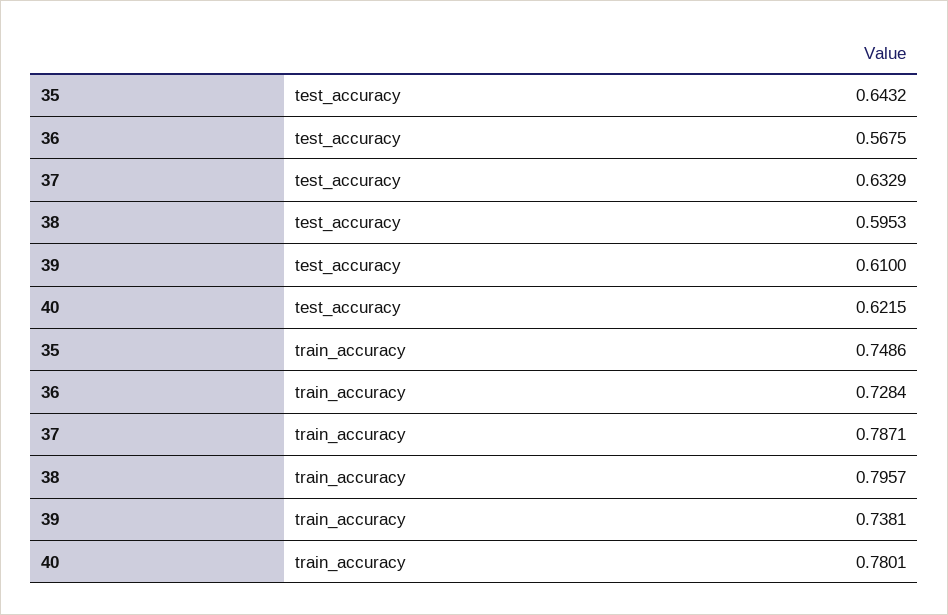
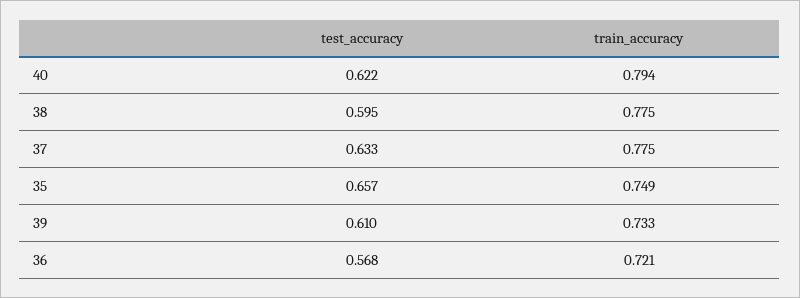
35, test_accuracy: 0.6432 -> 0.657
36, train_accuracy: 0.7284 -> 0.721
37, train_accuracy: 0.7871 -> 0.775
38, train_accuracy: 0.7957 -> 0.775
39, train_accuracy: 0.7381 -> 0.733
40, train_accuracy: 0.7801 -> 0.794

